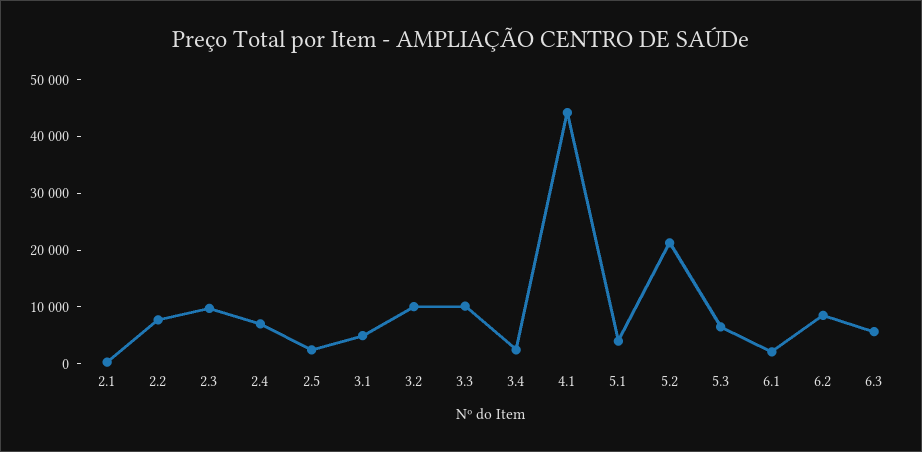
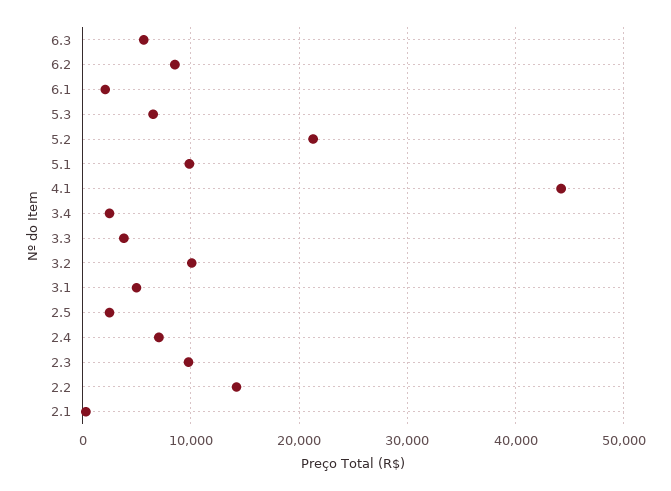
2.2: 8000 -> 14000
3.3: 10000 -> 4000
5.1: 4000 -> 10000

